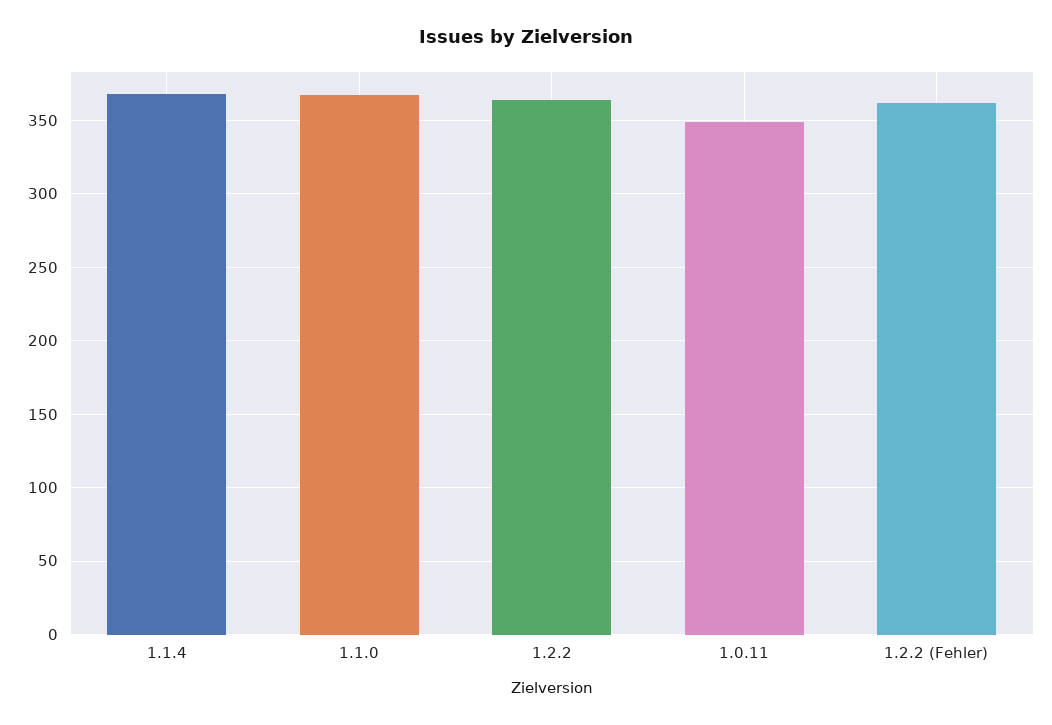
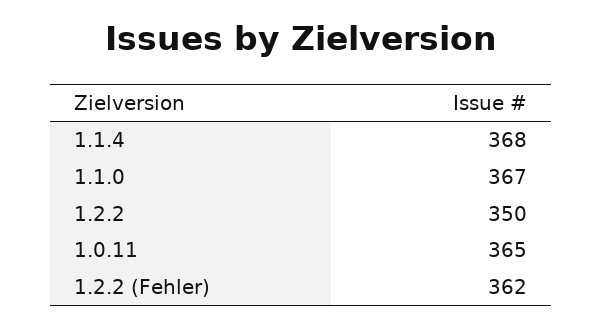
1.2.2: 365 -> 350
1.0.11: 350 -> 365

